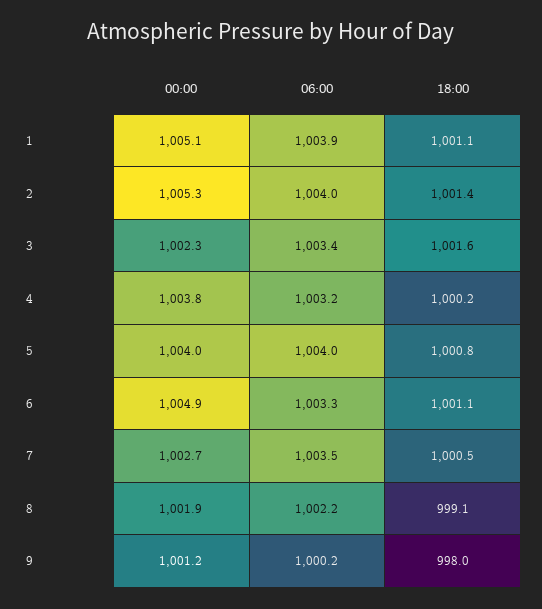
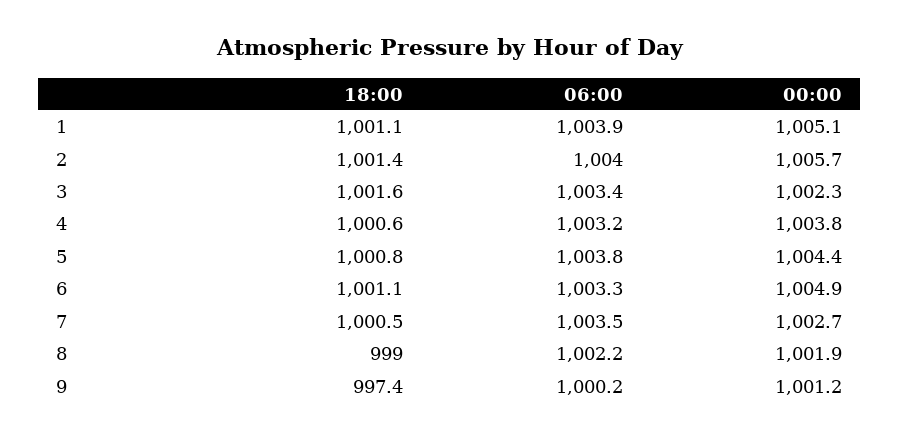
00:00, 2: 1005.3 -> 1005.7
18:00, 4: 1000.2 -> 1000.6
00:00, 5: 1004 -> 1004.4
06:00, 5: 1004 -> 1003.8
18:00, 8: 999.1 -> 999
18:00, 9: 998 -> 997.4

